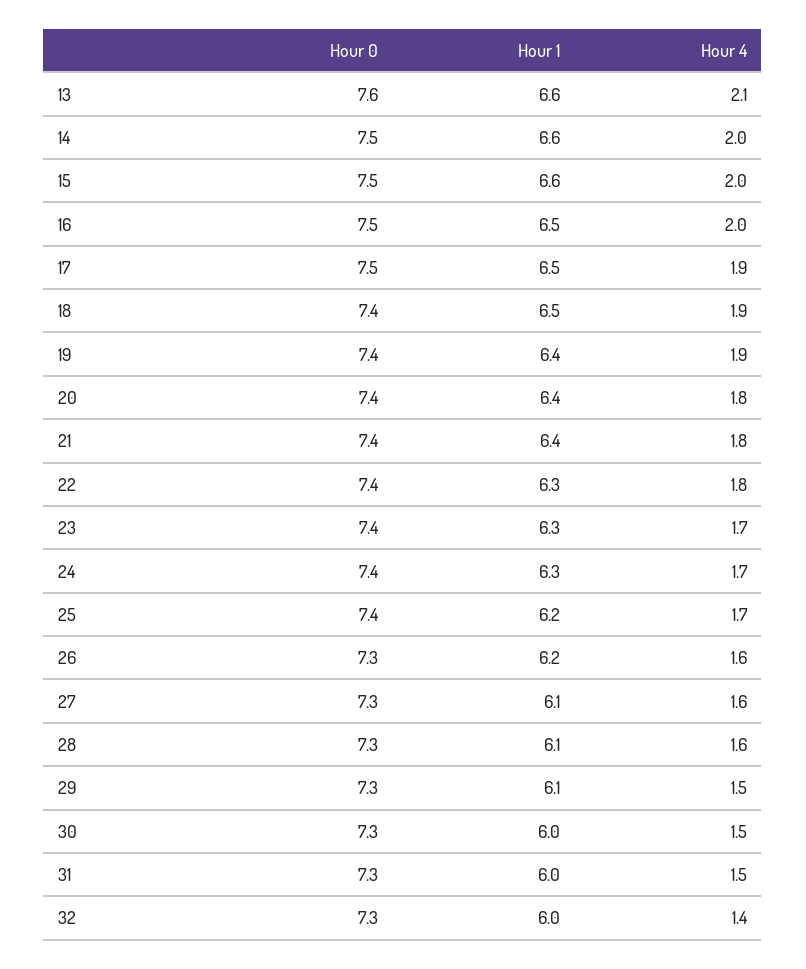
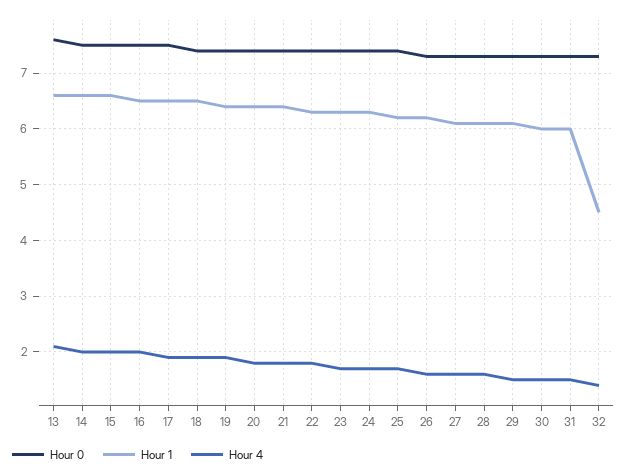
Hour 1, 32: 6 -> 4.5

